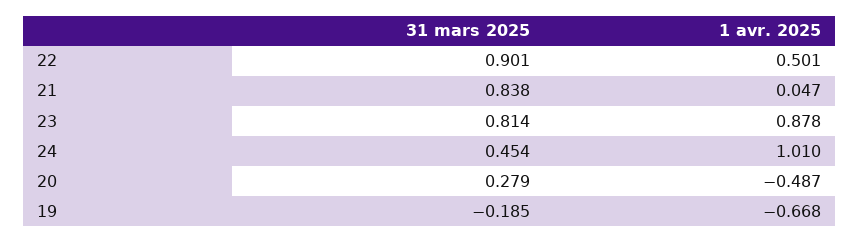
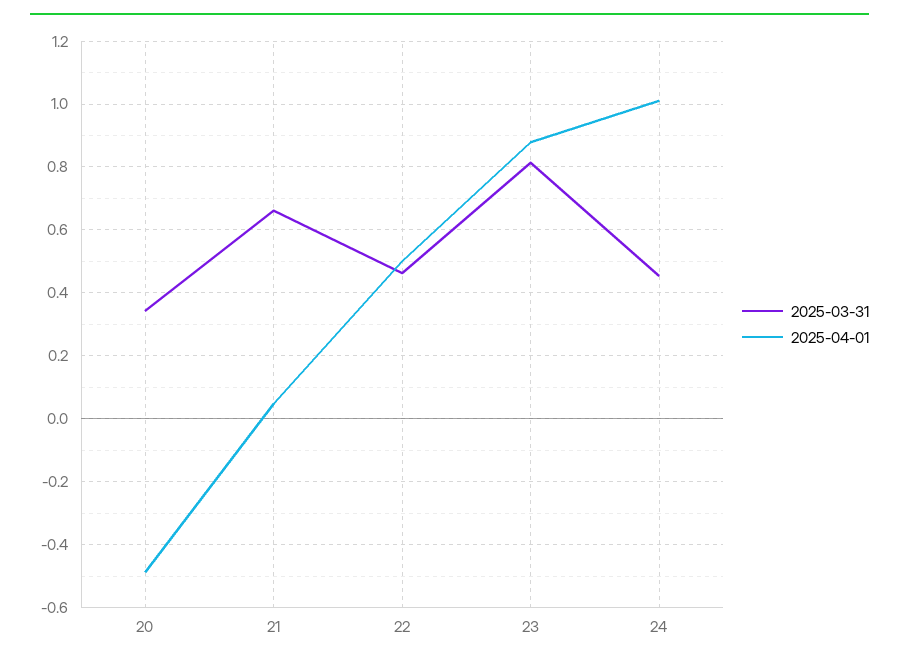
31 mars 2025, 22: 0.901 -> 0.46
31 mars 2025, 21: 0.838 -> 0.66
31 mars 2025, 20: 0.279 -> 0.34
31 mars 2025, 19: -0.185 -> none
1 avr. 2025, 19: -0.668 -> none

